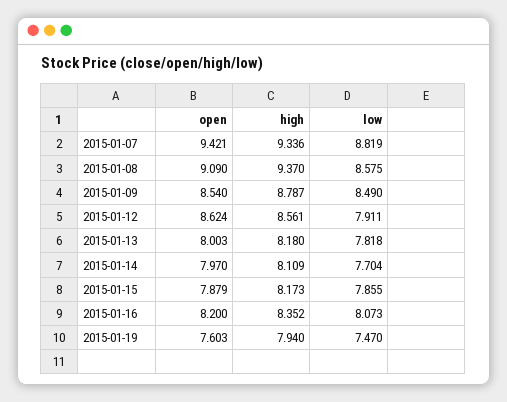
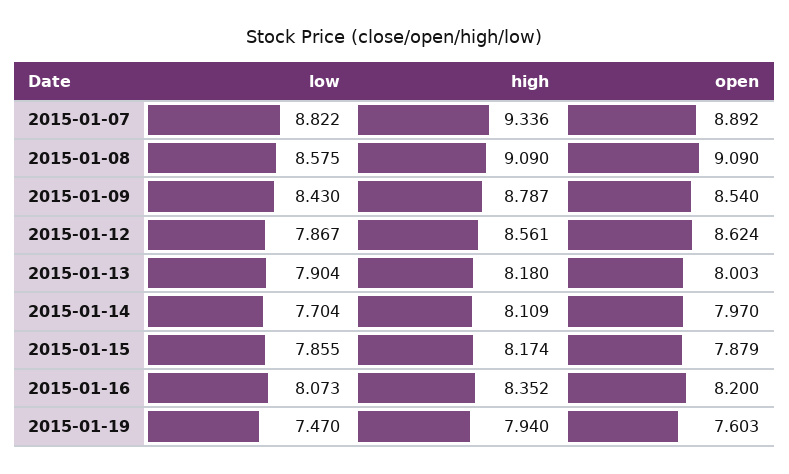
open, 2015-01-07: 9.421 -> 8.892
low, 2015-01-07: 8.819 -> 8.822
high, 2015-01-08: 9.37 -> 9.09
low, 2015-01-09: 8.49 -> 8.43
low, 2015-01-12: 7.911 -> 7.867
low, 2015-01-13: 7.818 -> 7.904
high, 2015-01-15: 8.173 -> 8.174

